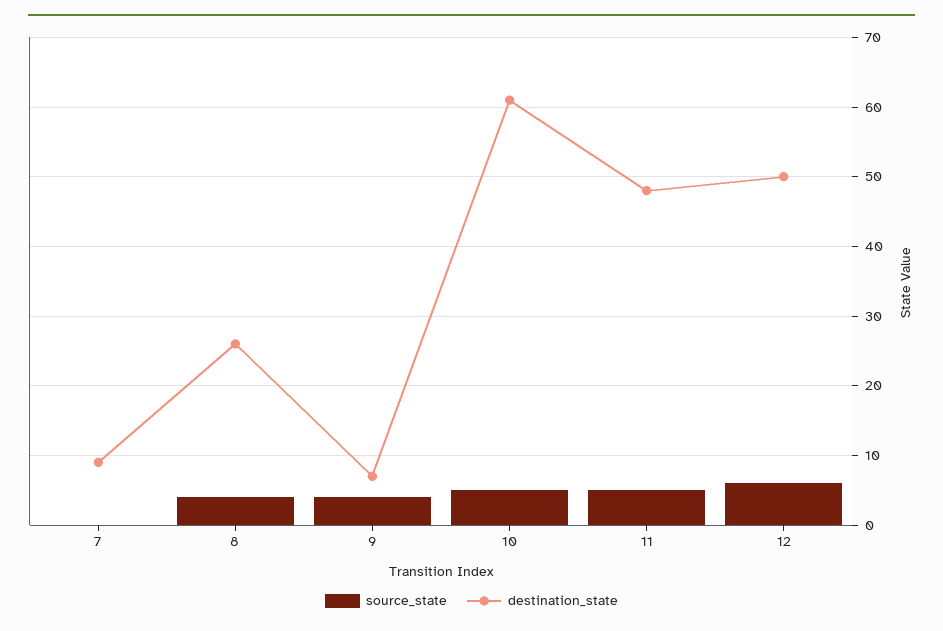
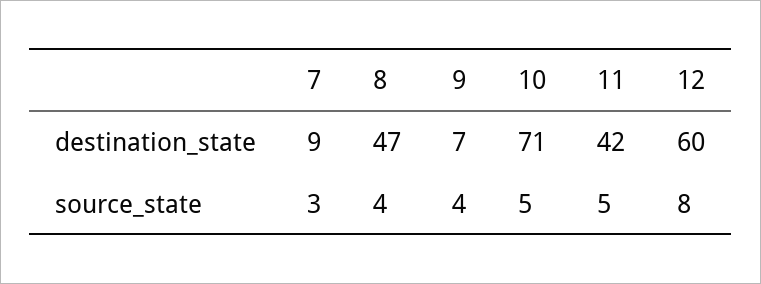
source_state, 7: 0 -> 3
destination_state, 8: 26 -> 47
destination_state, 10: 61 -> 71
destination_state, 11: 48 -> 42
source_state, 12: 6 -> 8
destination_state, 12: 50 -> 60

